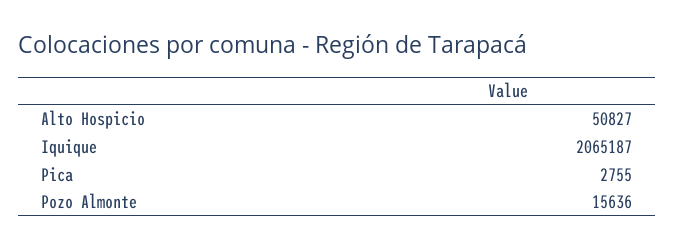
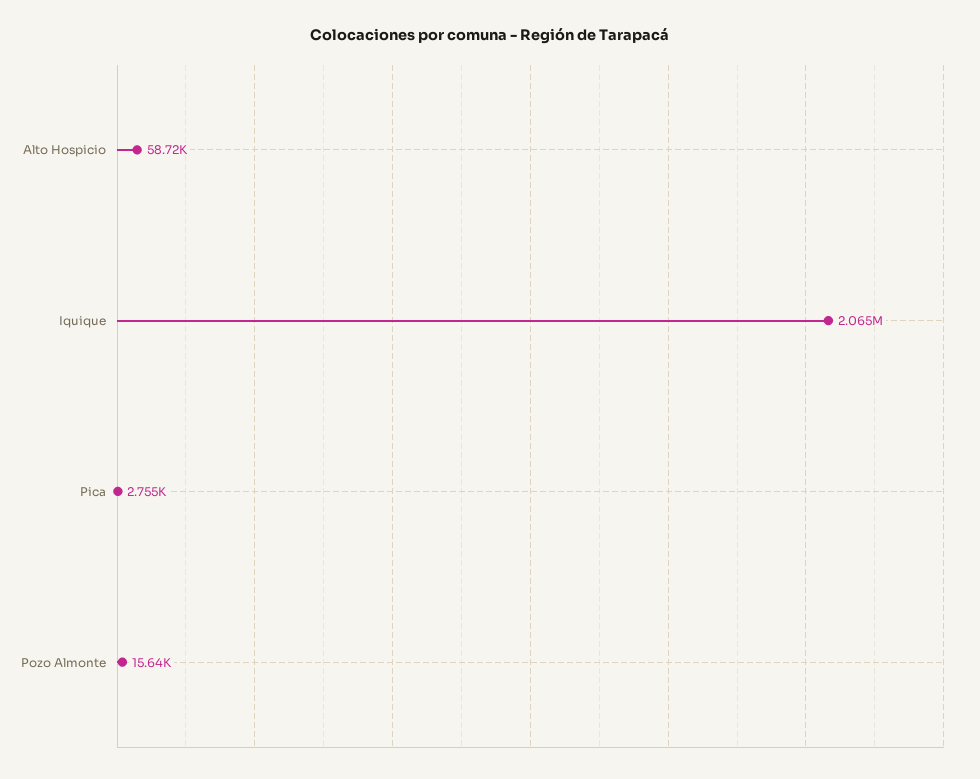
Alto Hospicio: 50827 -> 58720

